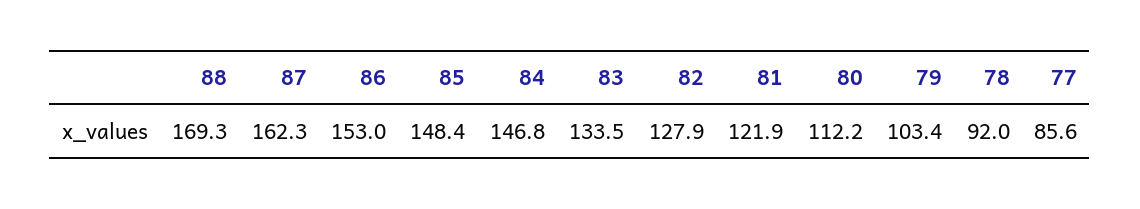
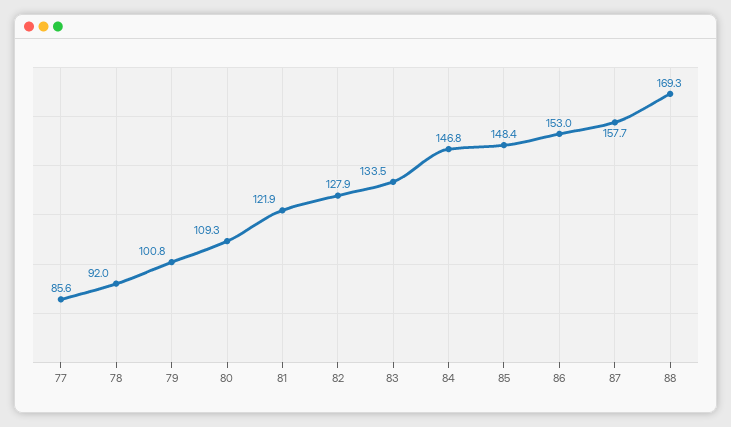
87: 162.3 -> 157.7
80: 112.2 -> 109.3
79: 103.4 -> 100.8

